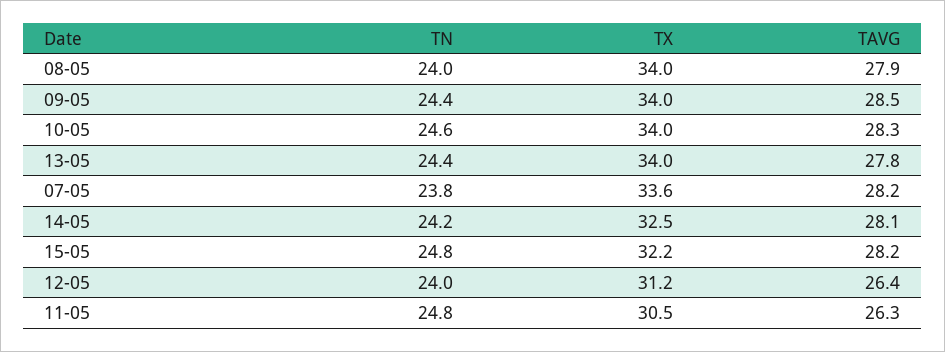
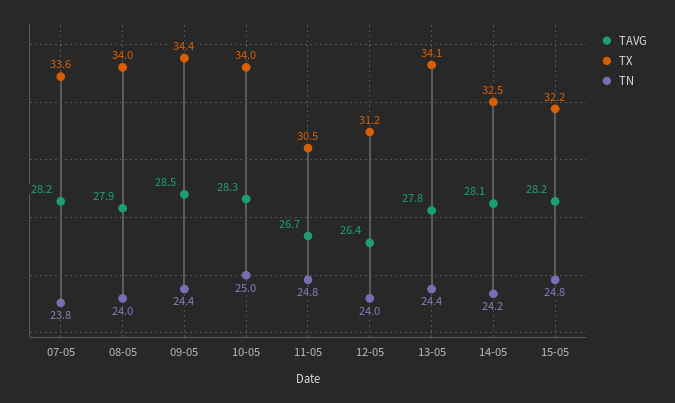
TX, 09-05: 34 -> 34.4
TN, 10-05: 24.6 -> 25
TX, 13-05: 34 -> 34.1
TAVG, 11-05: 26.3 -> 26.7

